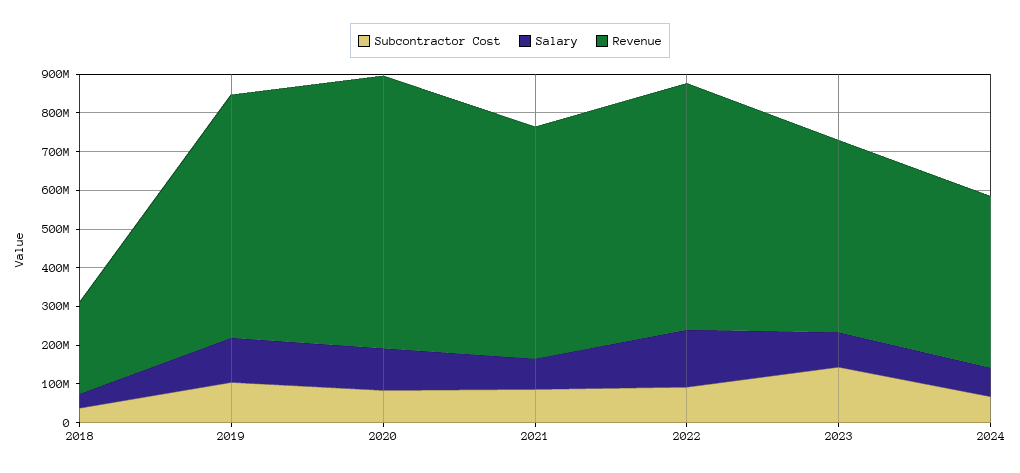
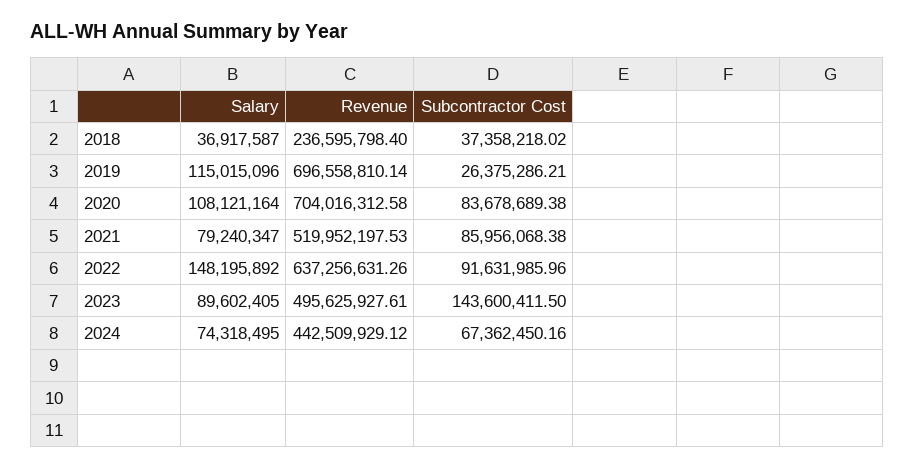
Subcontractor Cost, 2019: 100000000 -> 26375286.21
Revenue, 2019: 625000000 -> 696558810.14
Revenue, 2021: 600000000 -> 519952197.53

